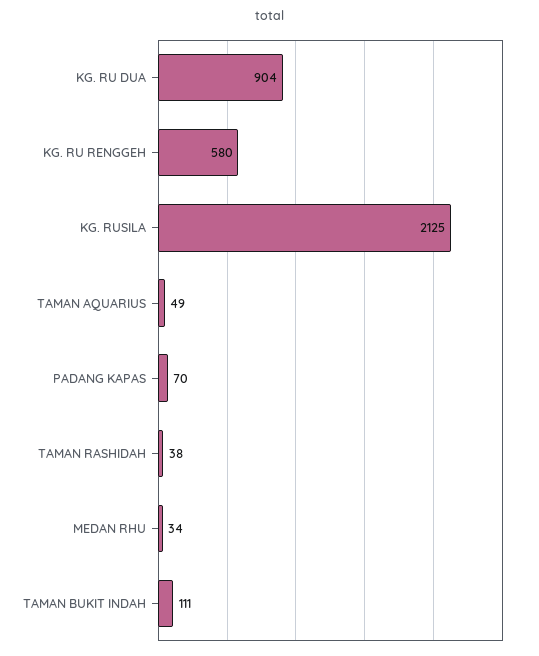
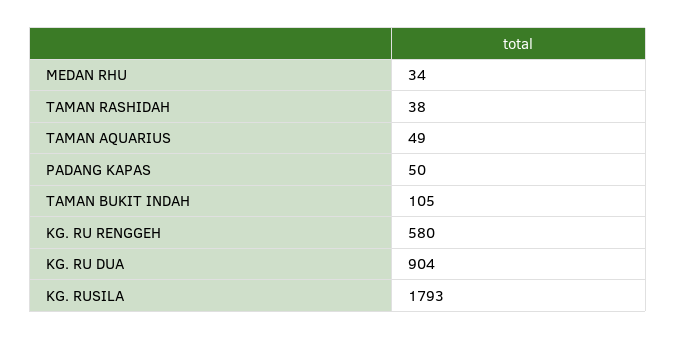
KG. RUSILA: 2125 -> 1793
PADANG KAPAS: 70 -> 50
TAMAN BUKIT INDAH: 111 -> 105

